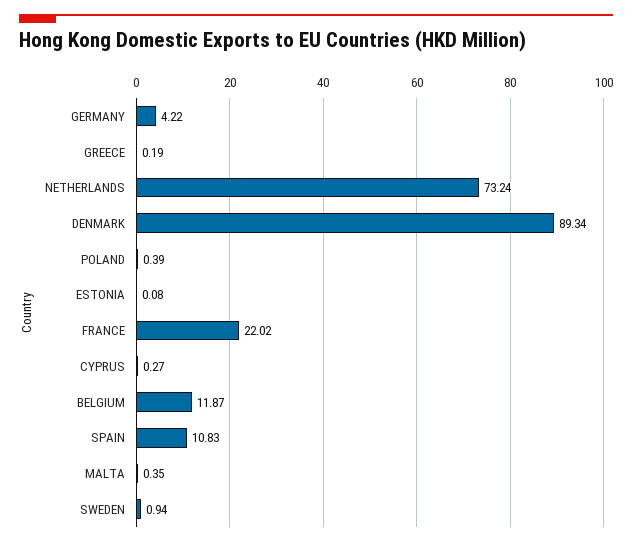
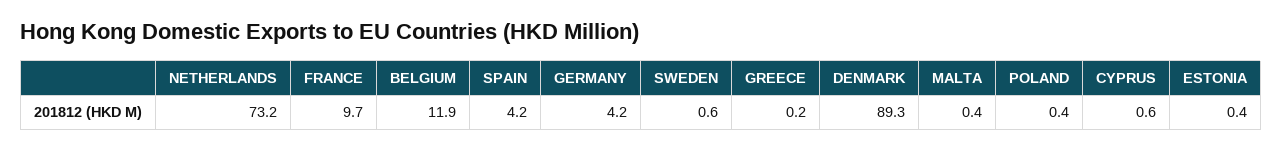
ESTONIA: 0.08 -> 0.4
FRANCE: 22.02 -> 9.7
CYPRUS: 0.27 -> 0.6
SPAIN: 10.83 -> 4.2
SWEDEN: 0.94 -> 0.6

